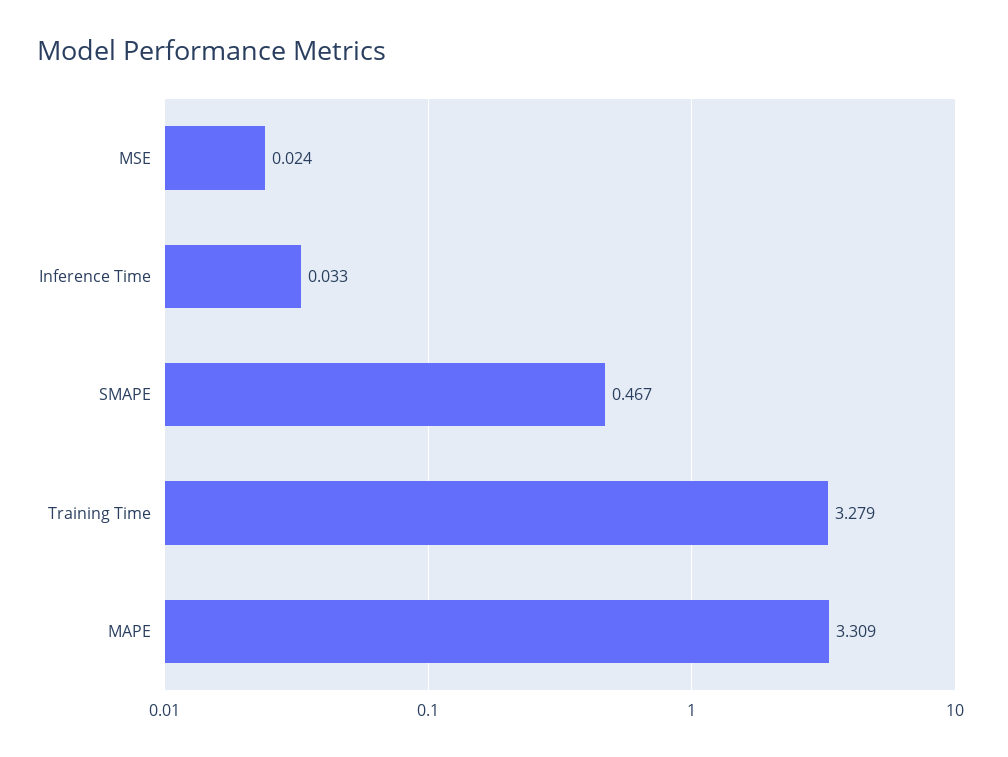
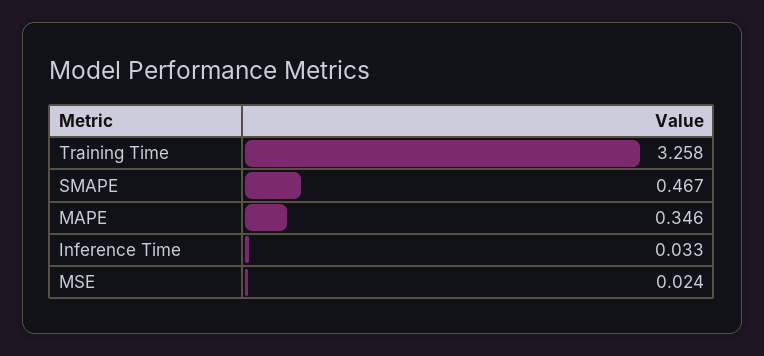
Training Time: 3.279 -> 3.258
MAPE: 3.309 -> 0.346

